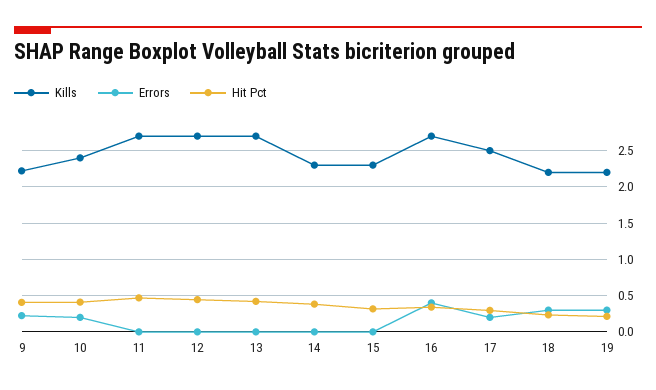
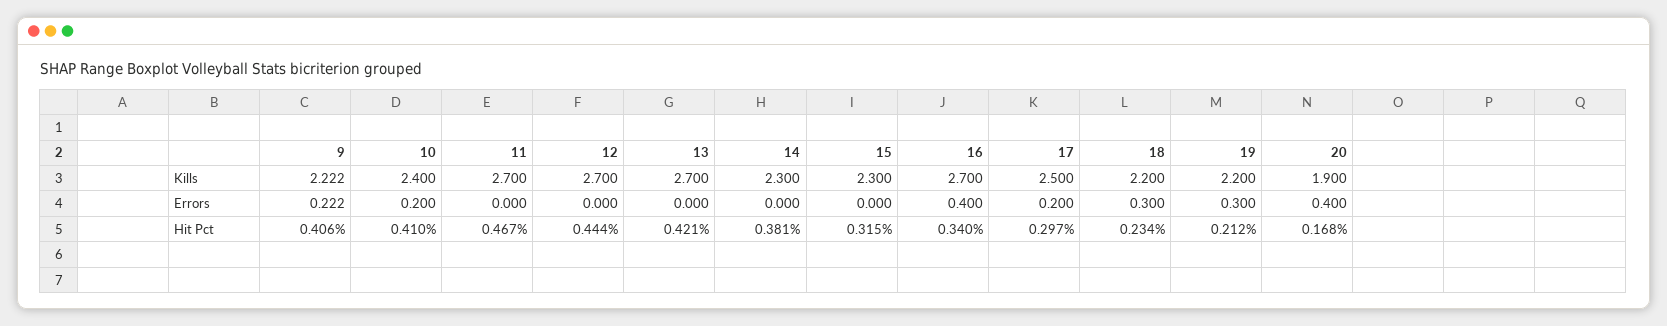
Kills, 20: none -> 1.9
Errors, 20: none -> 0.4
Hit Pct, 20: none -> 0.168

